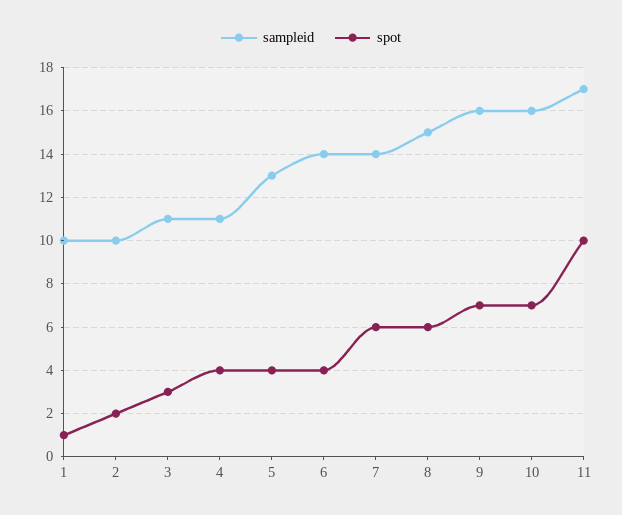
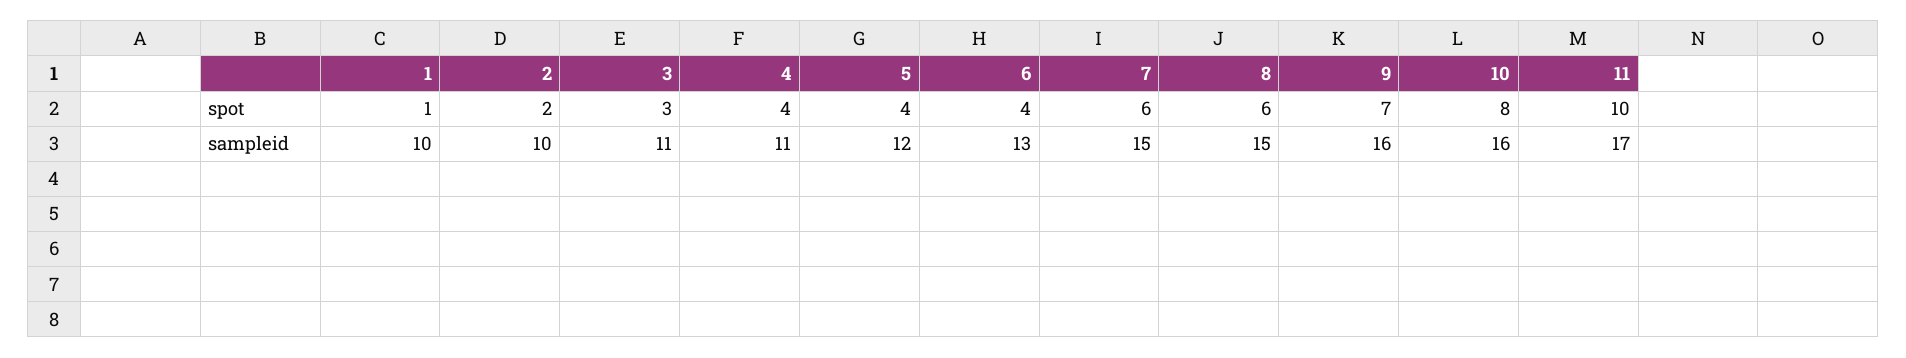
sampleid, 5: 13 -> 12
sampleid, 6: 14 -> 13
sampleid, 7: 14 -> 15
spot, 10: 7 -> 8

